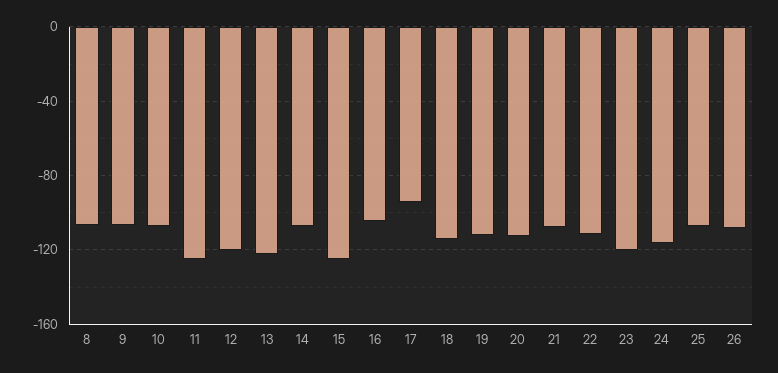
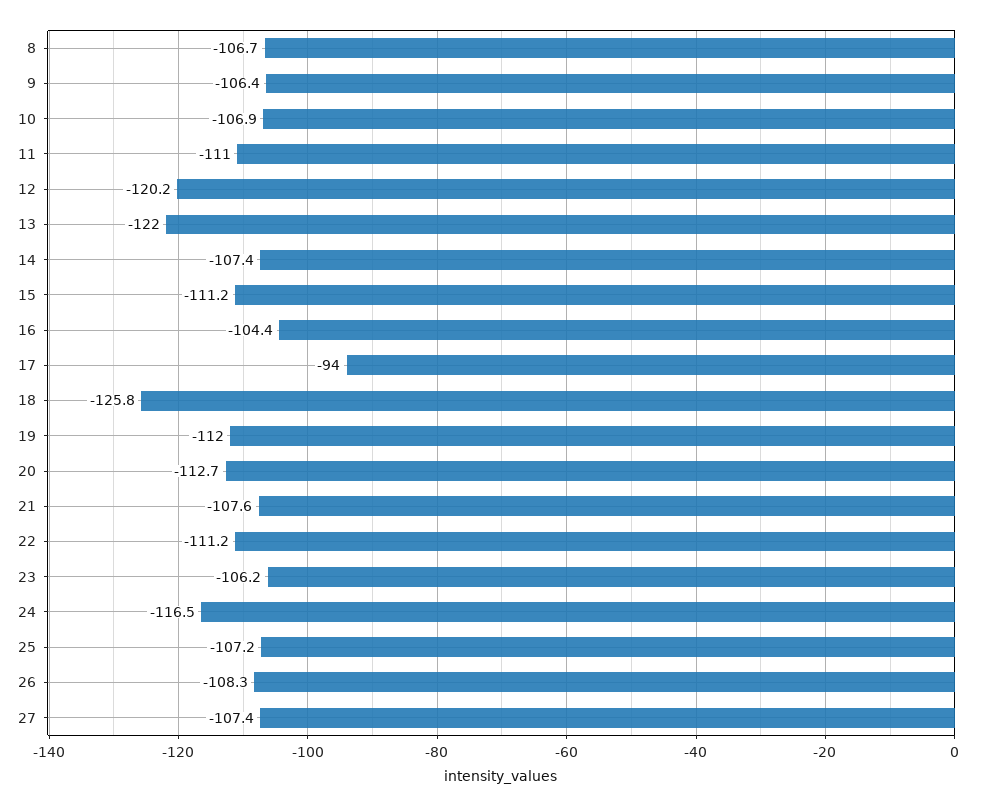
11: -125 -> -111
15: -125 -> -111.2
18: -115 -> -125.8
23: -120 -> -106.2
27: none -> -107.4

